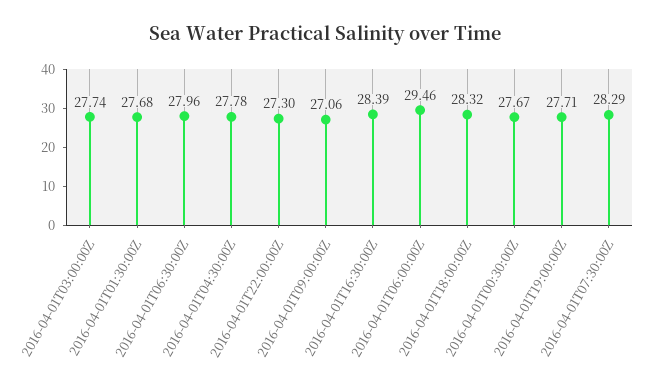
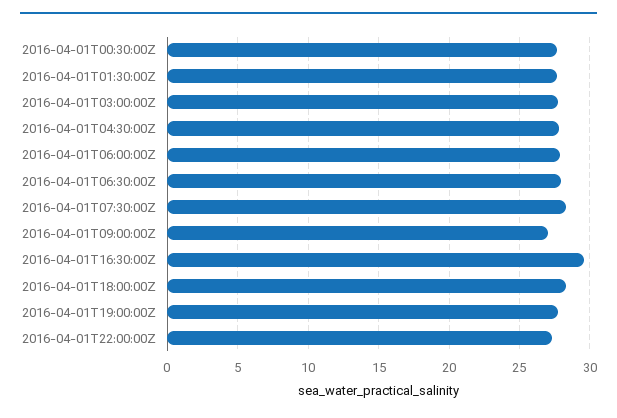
2016-04-01T16:30:00Z: 28.39 -> 29.5
2016-04-01T06:00:00Z: 29.46 -> 28

